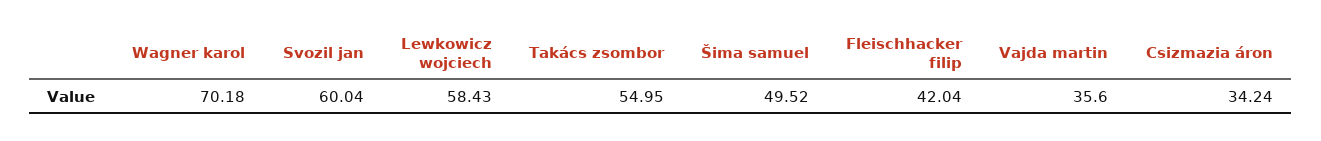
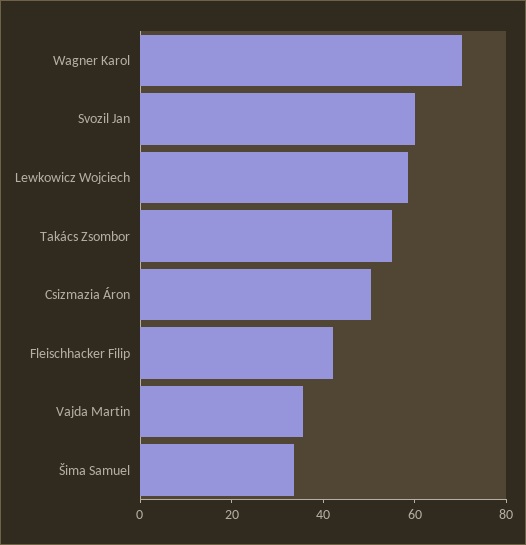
Šima samuel: 49.52 -> 35
Csizmazia áron: 34.24 -> 50

